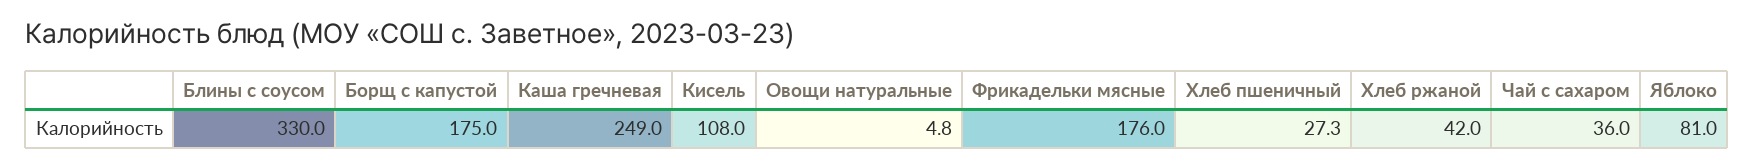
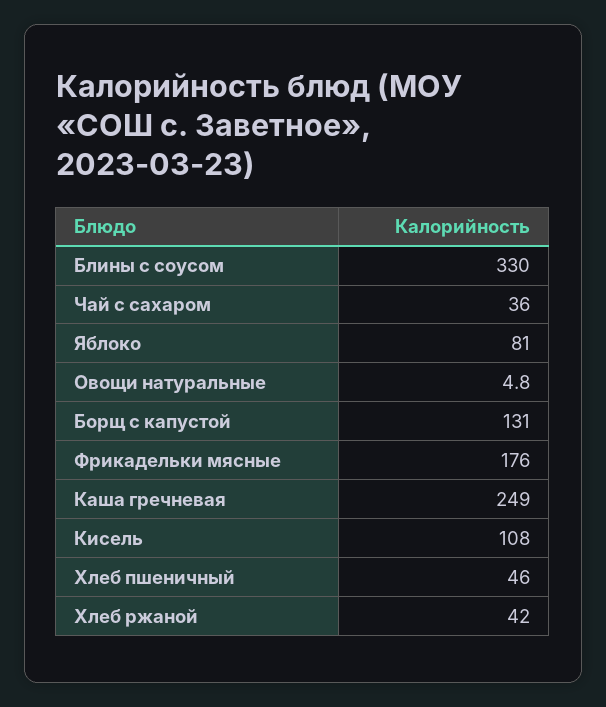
Борщ с капустой: 175 -> 131
Хлеб пшеничный: 27.3 -> 46

